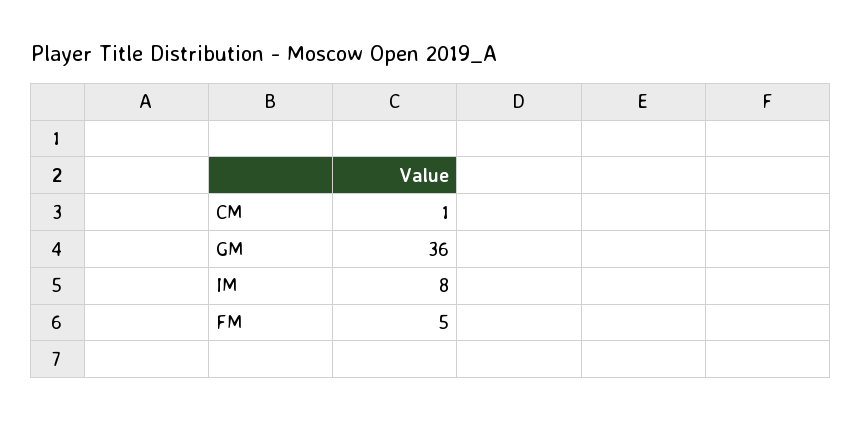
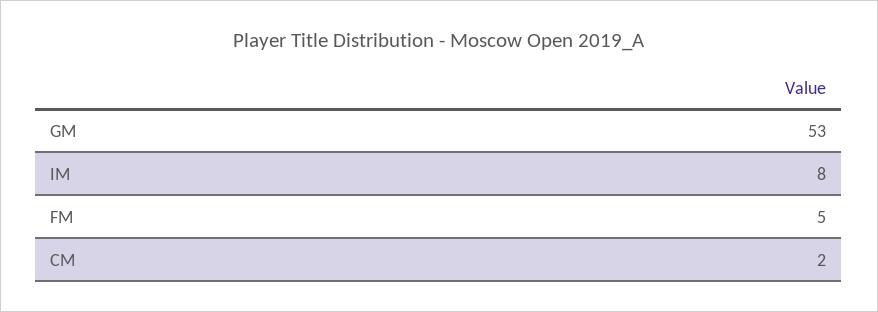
CM: 1 -> 2
GM: 36 -> 53

